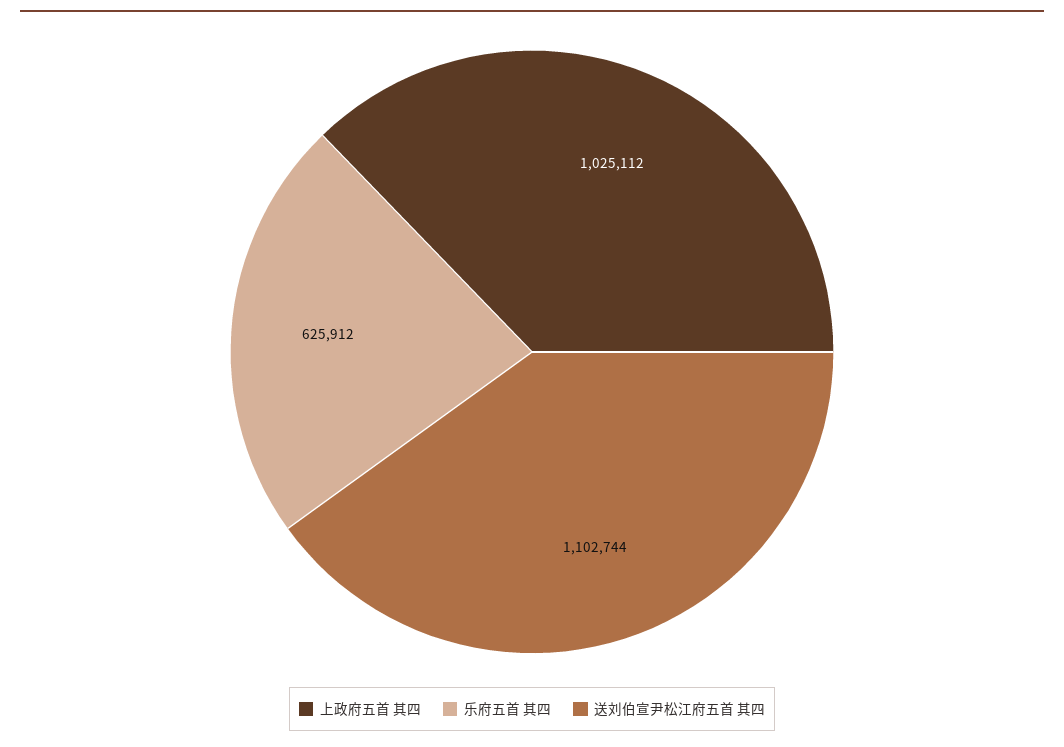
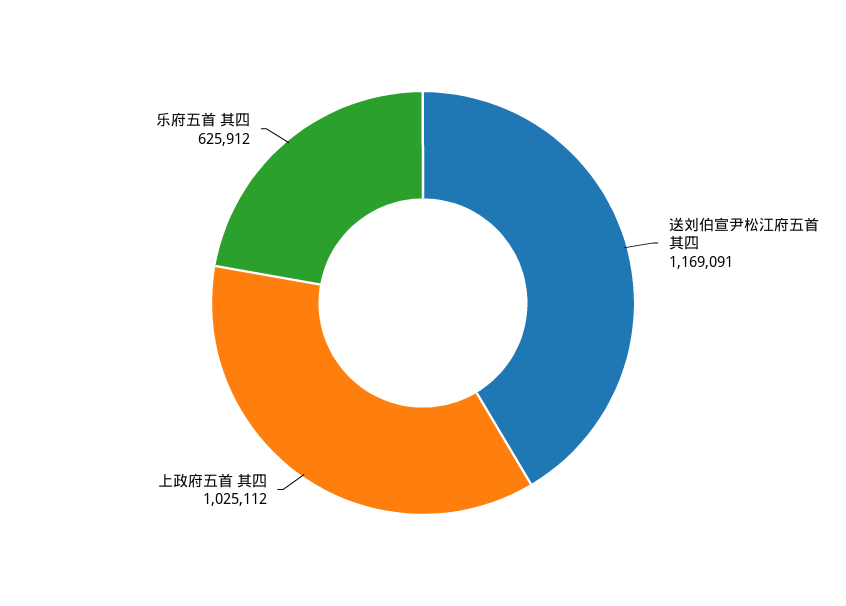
送刘伯宣尹松江府五首 其四: 1102744 -> 1169091

